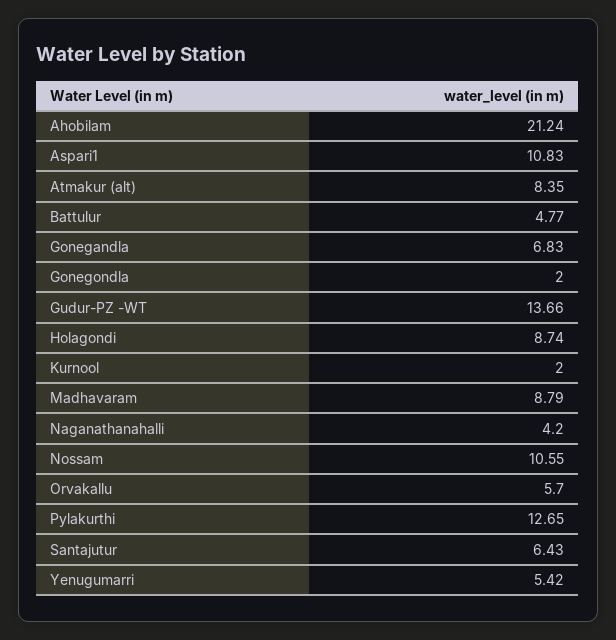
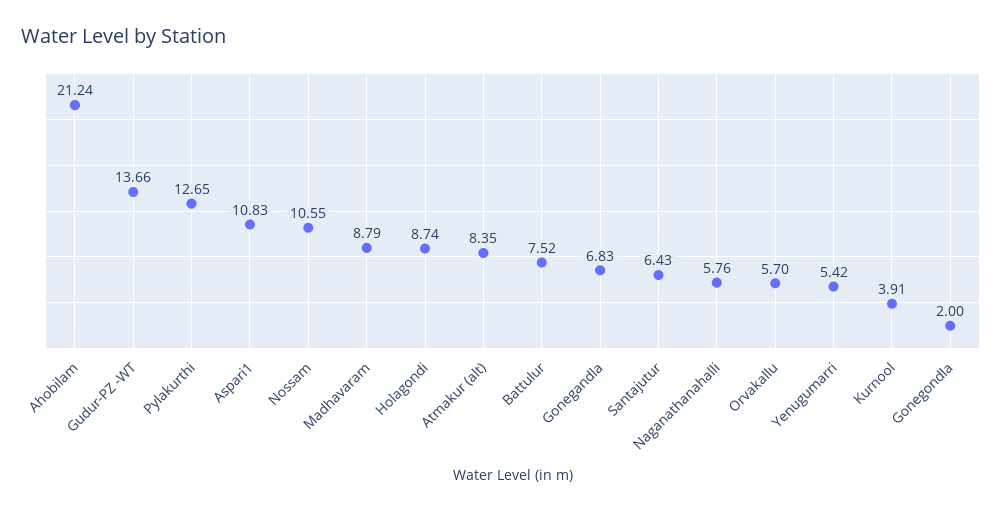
Battulur: 4.77 -> 7.52
Kurnool: 2 -> 3.91
Naganathanahalli: 4.2 -> 5.76

